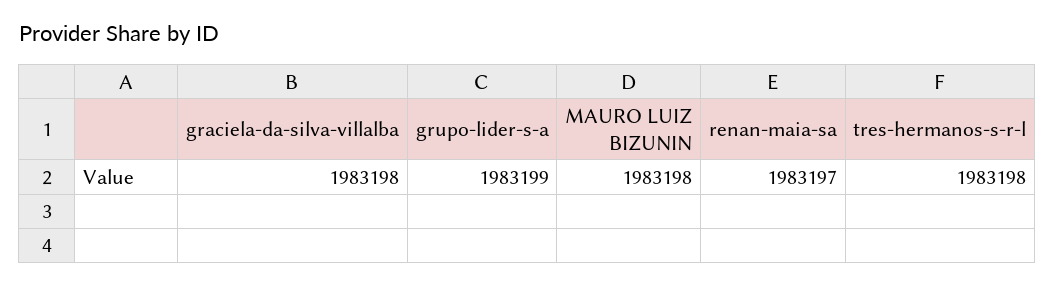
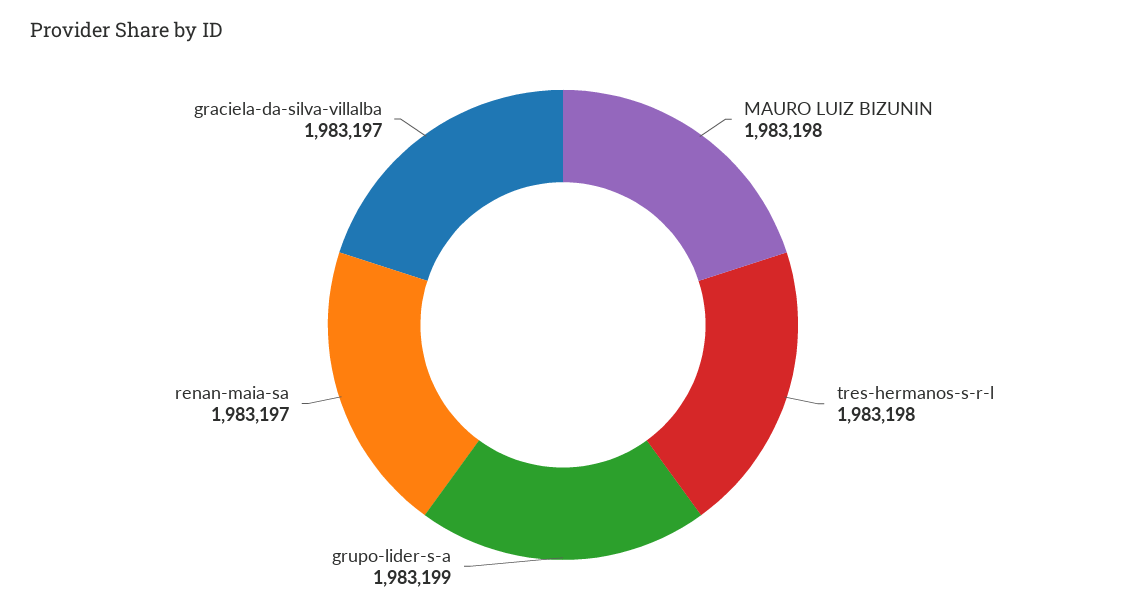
graciela-da-silva-villalba: 1983198 -> 1983197

